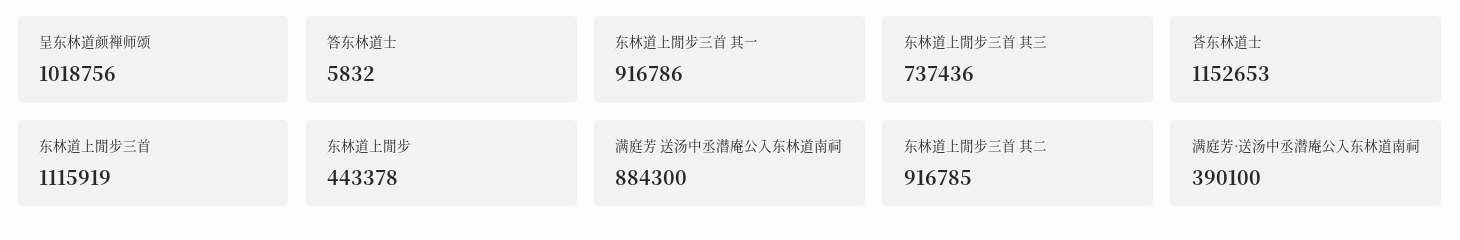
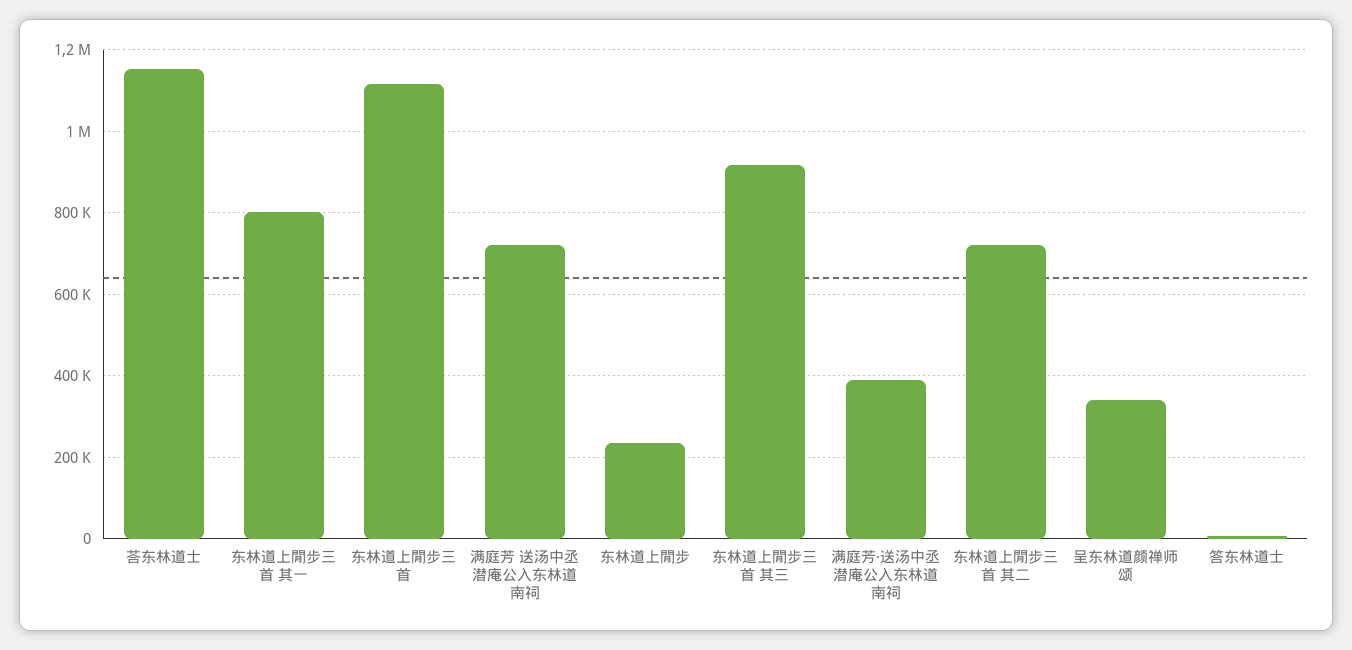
呈东林道颜禅师颂: 1018756 -> 340000
东林道上閒步三首 其一: 916786 -> 800000
东林道上閒步三首 其三: 737436 -> 920000
东林道上閒步: 443378 -> 240000
满庭芳 送汤中丞潜庵公入东林道南祠: 884300 -> 720000
东林道上閒步三首 其二: 916785 -> 720000

